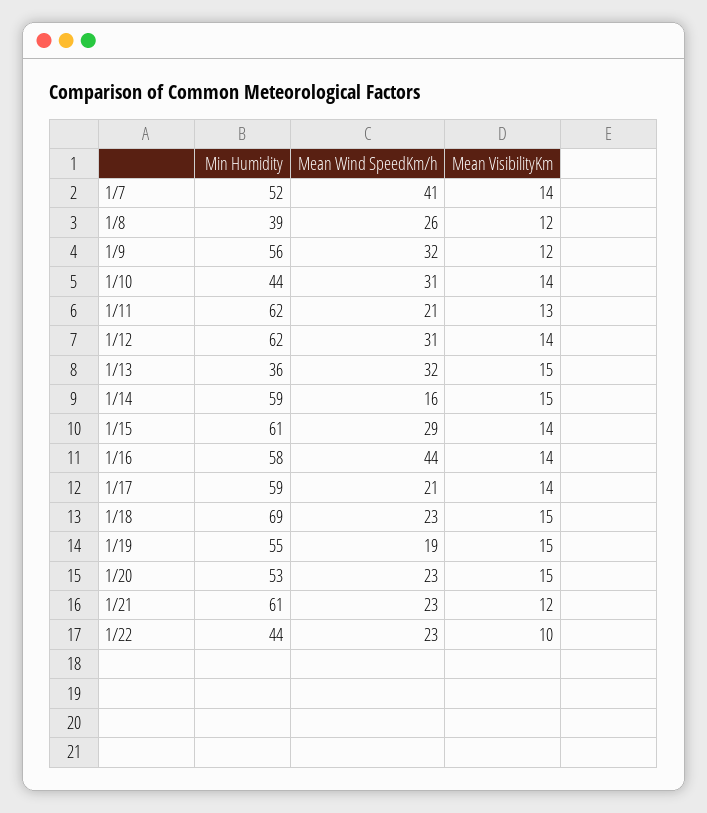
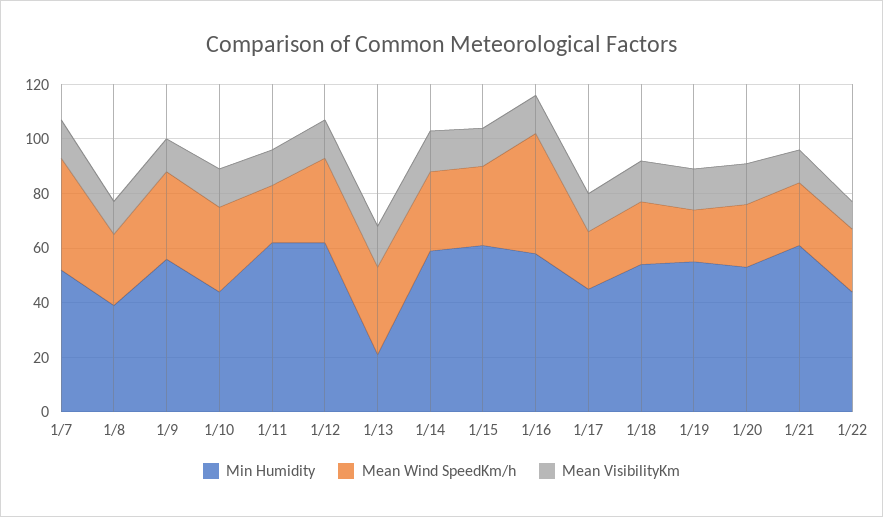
Min Humidity, 1/13: 36 -> 20
Mean Wind SpeedKm/h, 1/14: 16 -> 30
Min Humidity, 1/17: 59 -> 45
Min Humidity, 1/18: 69 -> 55

